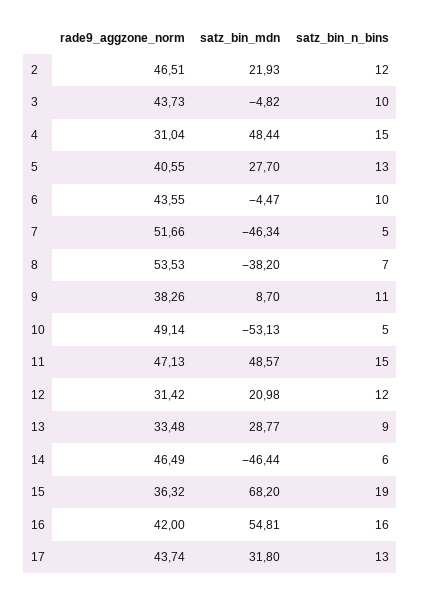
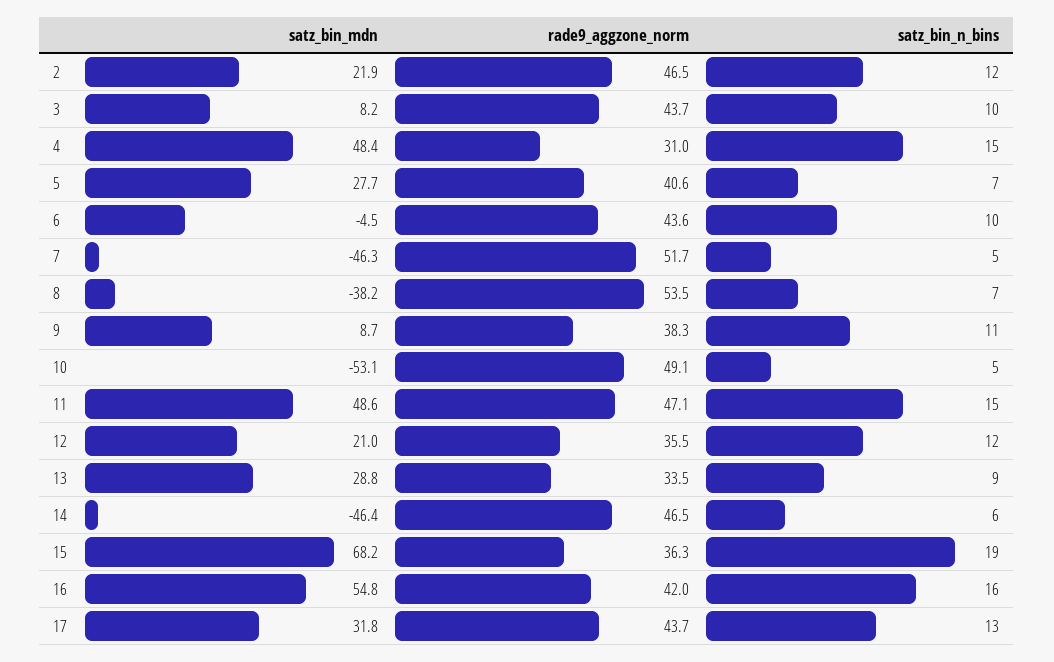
satz_bin_mdn, 3: -4.82 -> 8.2
satz_bin_n_bins, 5: 13 -> 7
rade9_aggzone_norm, 12: 31.42 -> 35.5

